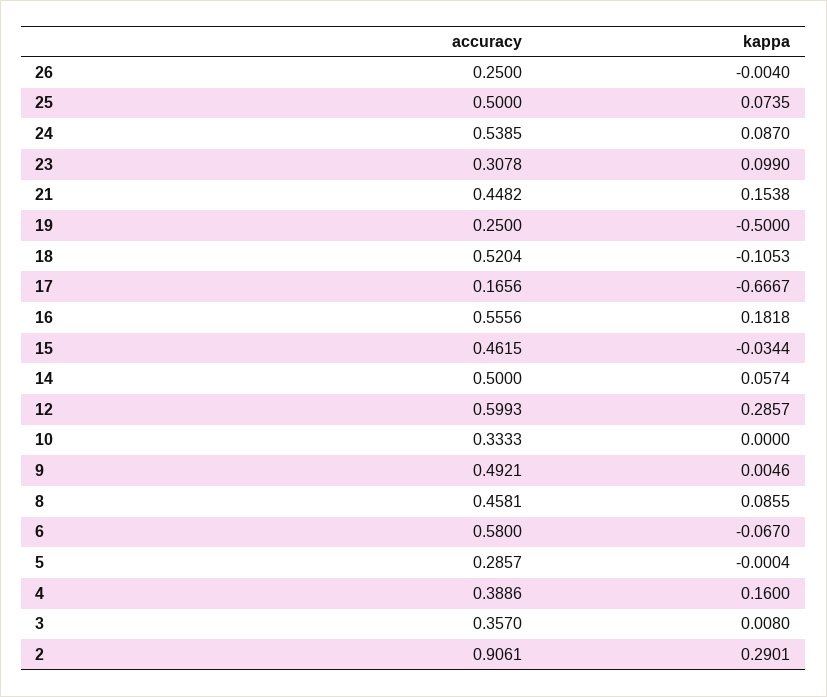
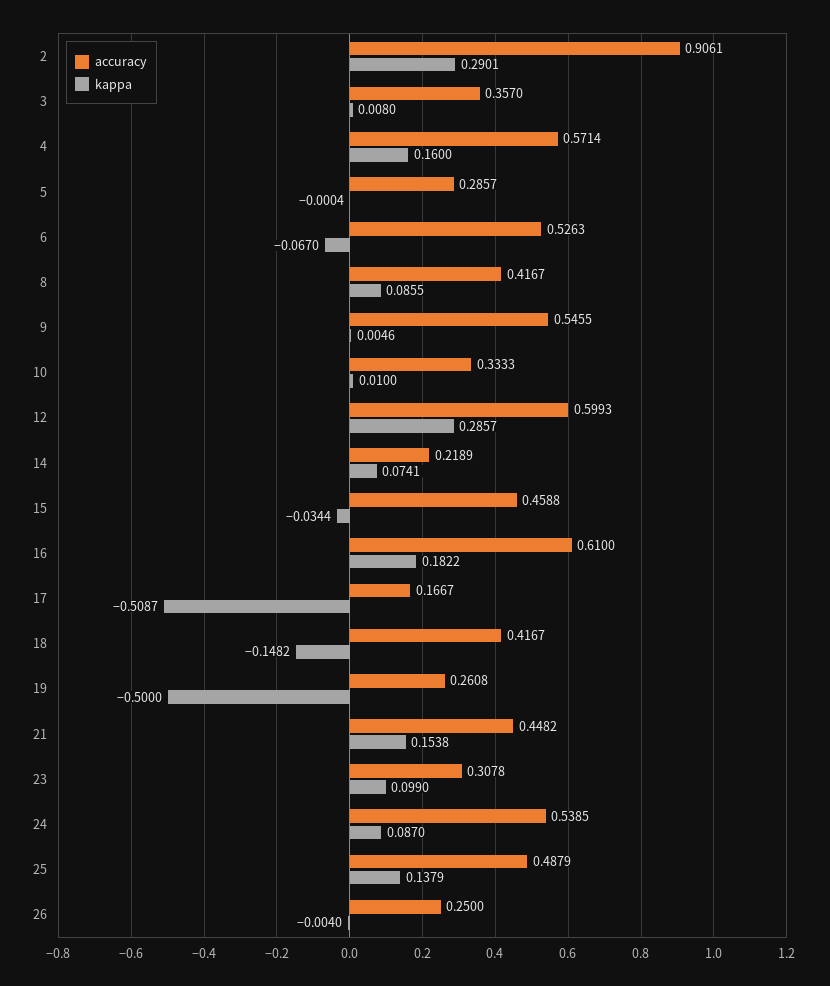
accuracy, 25: 0.5 -> 0.4879
kappa, 25: 0.0735 -> 0.1379
accuracy, 19: 0.25 -> 0.2608
accuracy, 18: 0.5204 -> 0.4167
kappa, 18: -0.1053 -> -0.1482
accuracy, 17: 0.1656 -> 0.1667
kappa, 17: -0.6667 -> -0.5087
accuracy, 16: 0.5556 -> 0.61
kappa, 16: 0.1818 -> 0.1822
accuracy, 15: 0.4615 -> 0.4588
accuracy, 14: 0.5 -> 0.2189
kappa, 14: 0.0574 -> 0.0741
kappa, 10: 0 -> 0.01
accuracy, 9: 0.4921 -> 0.5455
accuracy, 8: 0.4581 -> 0.4167
accuracy, 6: 0.58 -> 0.5263
accuracy, 4: 0.3886 -> 0.5714

